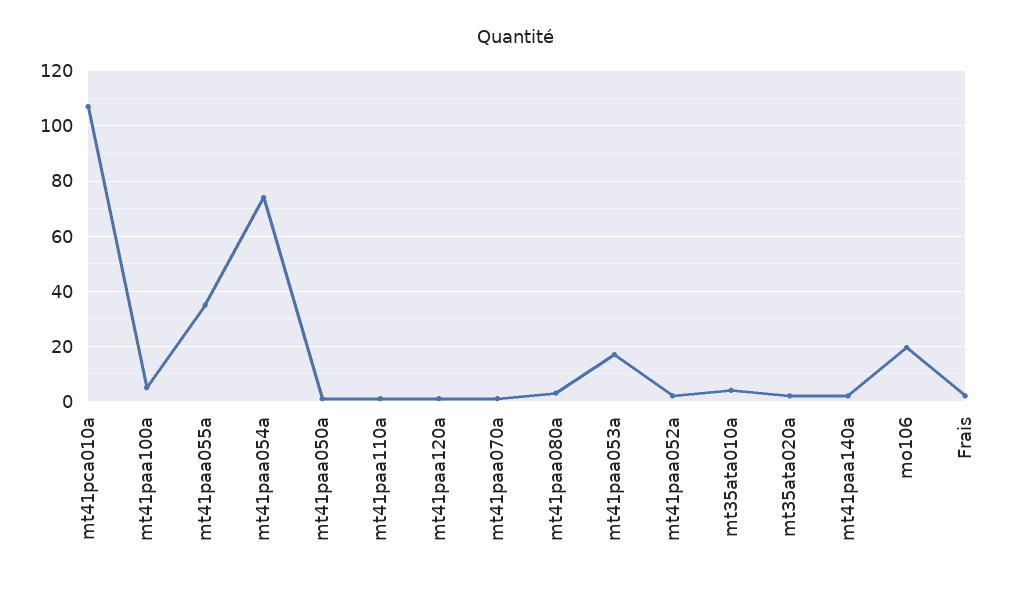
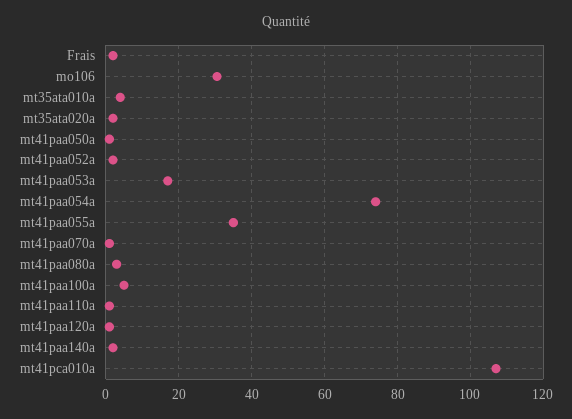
mo106: 20 -> 30

